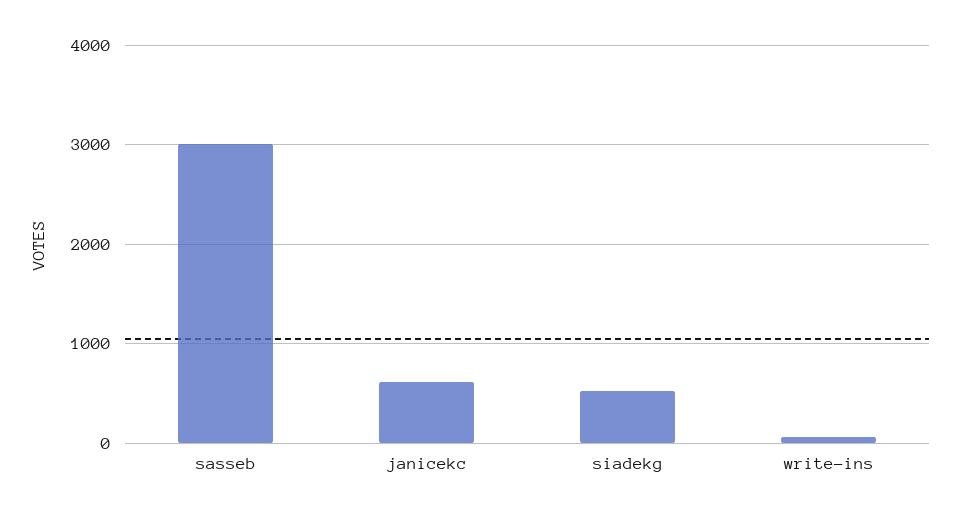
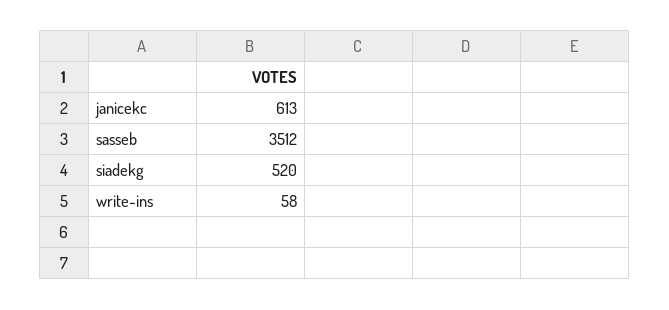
sasseb: 3000 -> 3512

